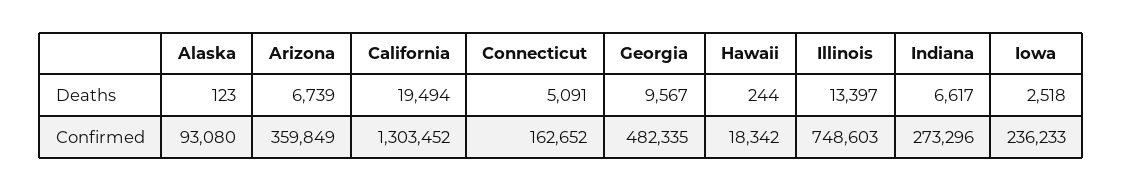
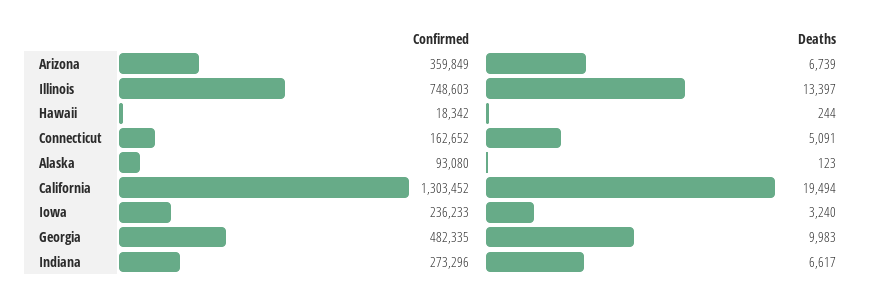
Georgia, Deaths: 9567 -> 9983
Iowa, Deaths: 2518 -> 3240

